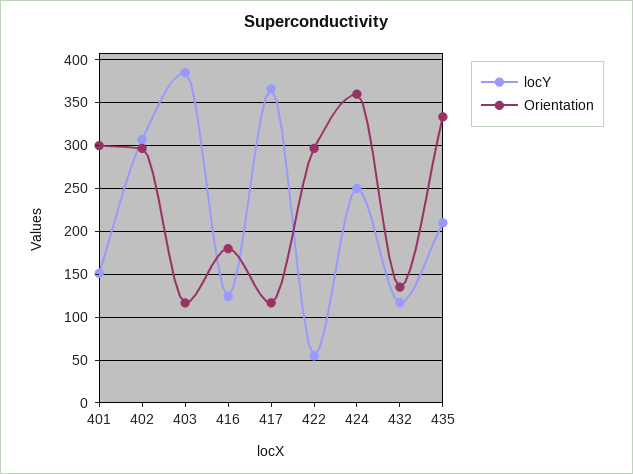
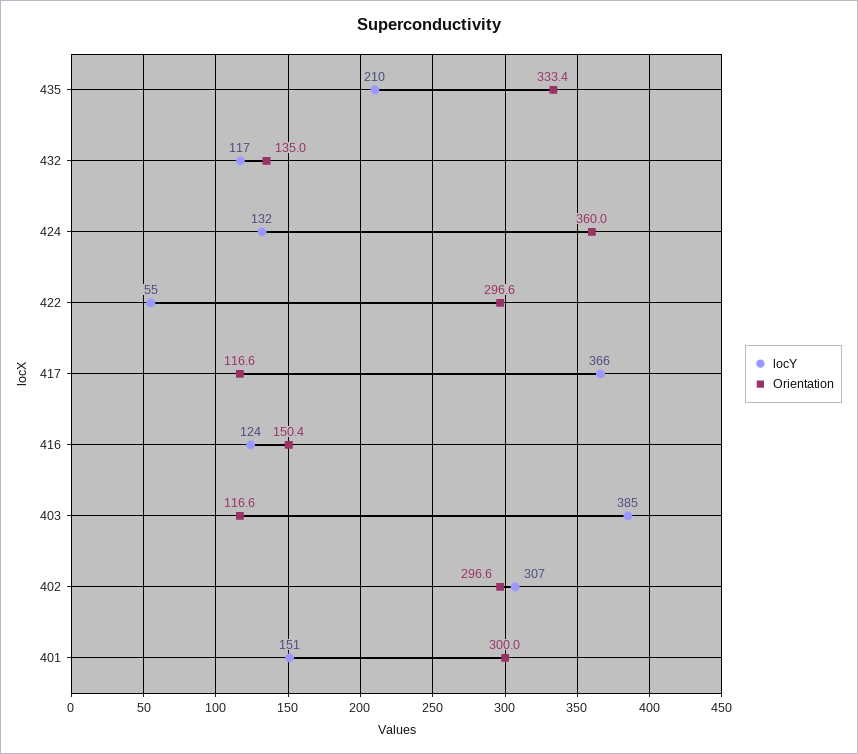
Orientation, 416: 180 -> 150.4
locY, 424: 250 -> 132

